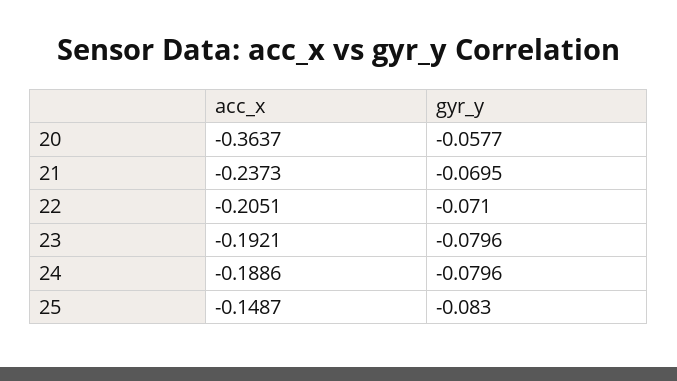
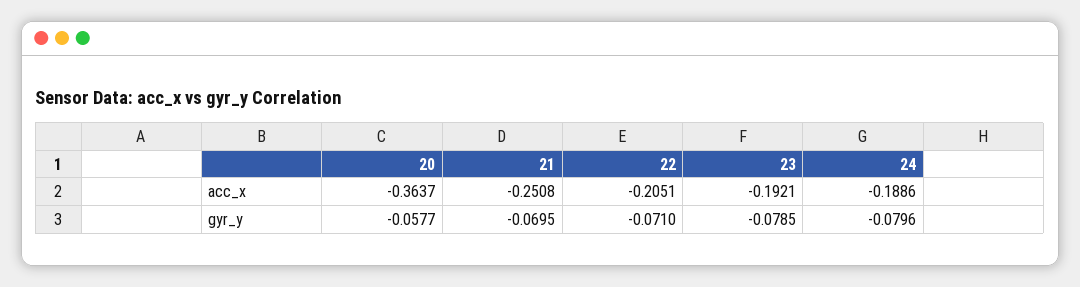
acc_x, 21: -0.2373 -> -0.2508
gyr_y, 23: -0.0796 -> -0.0785
acc_x, 25: -0.1487 -> none
gyr_y, 25: -0.083 -> none

